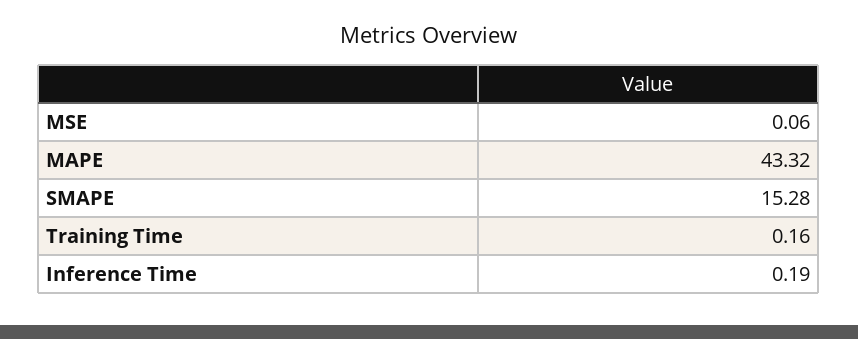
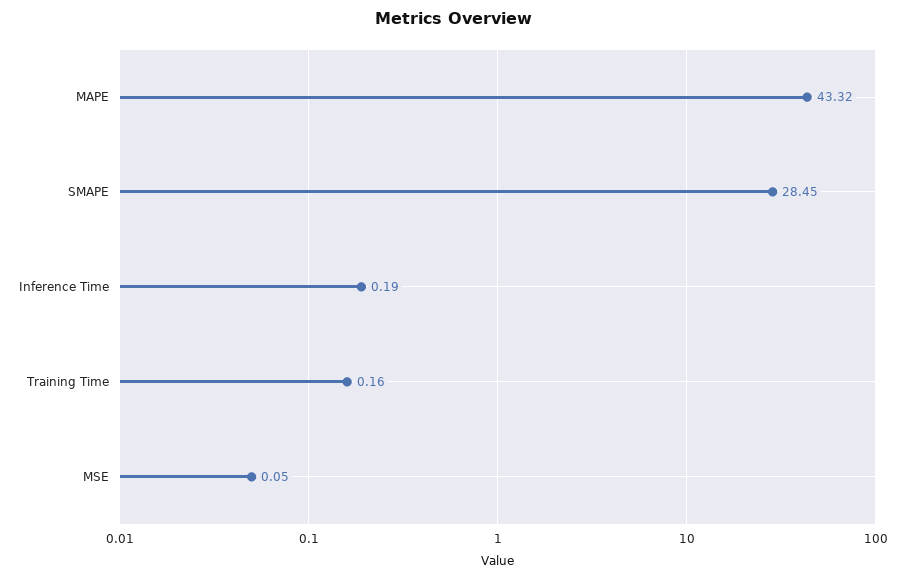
MSE: 0.06 -> 0.05
SMAPE: 15.28 -> 28.45

